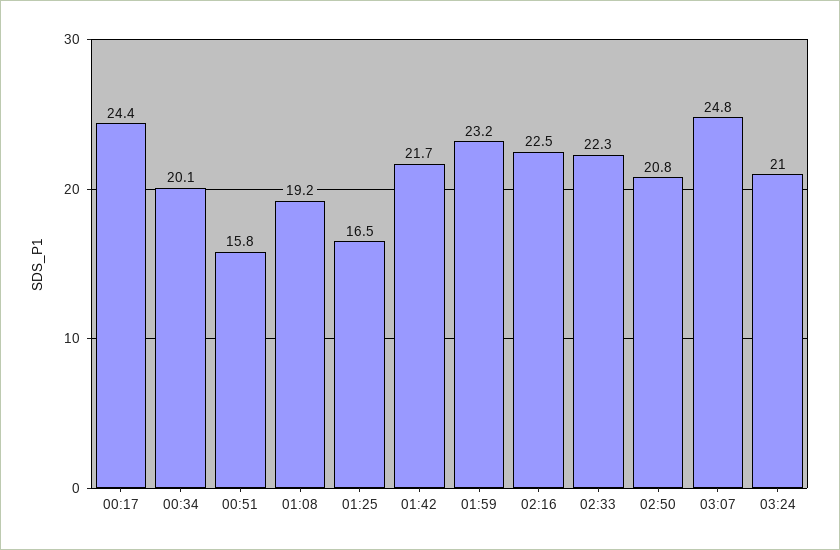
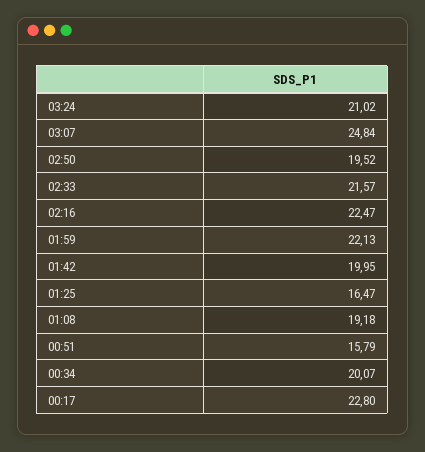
00:17: 24.4 -> 22.8
01:42: 21.7 -> 19.95
01:59: 23.2 -> 22.13
02:33: 22.3 -> 21.57
02:50: 20.8 -> 19.52

